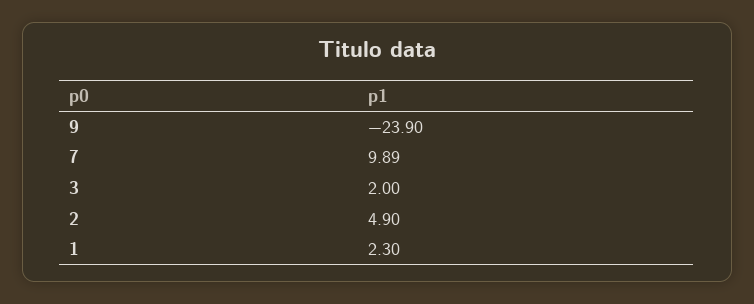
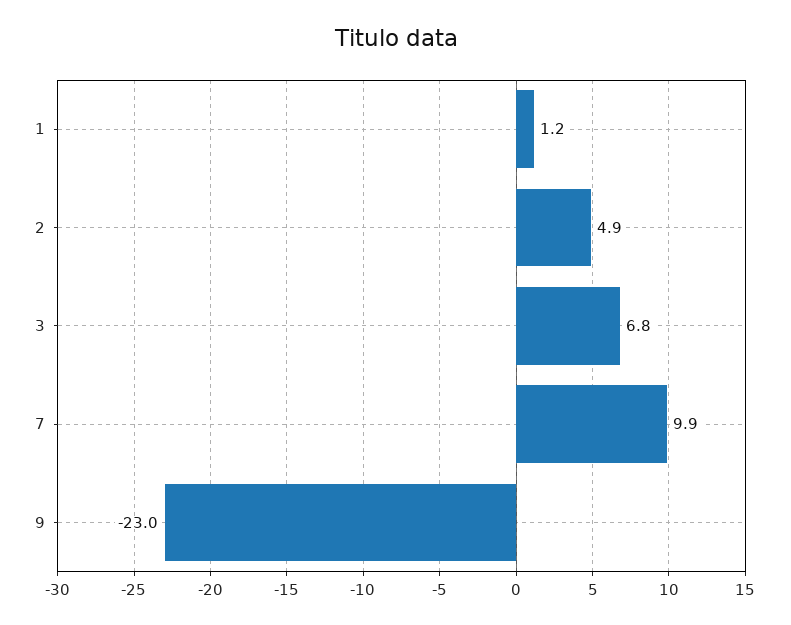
9: -23.9 -> -23
3: 2 -> 6.8
1: 2.3 -> 1.2

